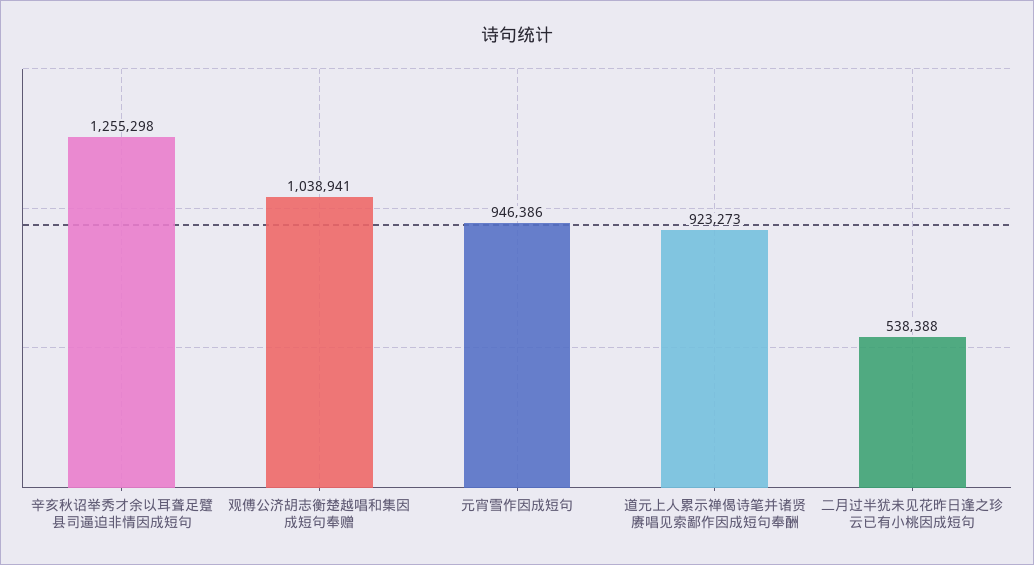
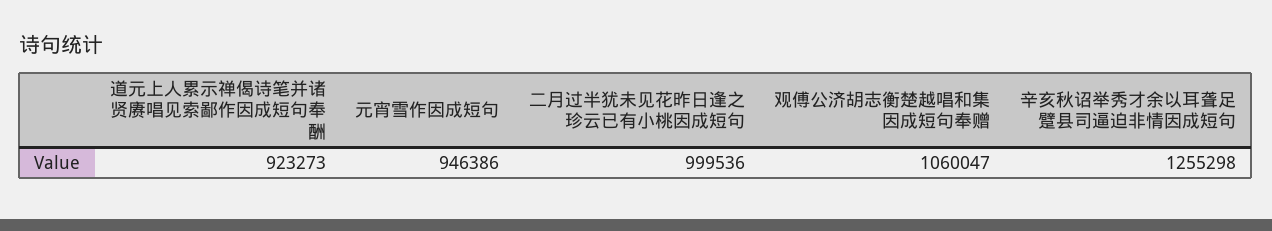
观傅公济胡志衡楚越唱和集因成短句奉赠: 1038941 -> 1060047
二月过半犹未见花昨日逢之珍云已有小桃因成短句: 538388 -> 999536

